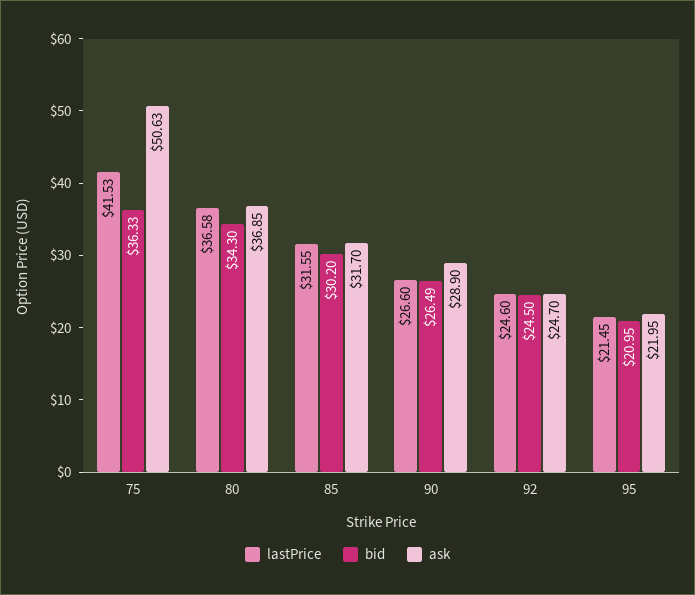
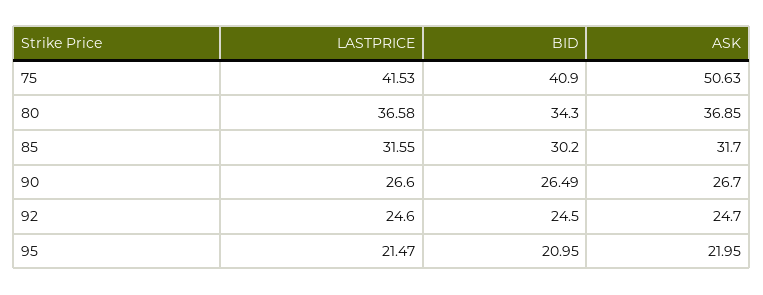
bid, 75: 36.33 -> 40.9
ask, 90: 28.9 -> 26.7
lastPrice, 95: 21.45 -> 21.47

